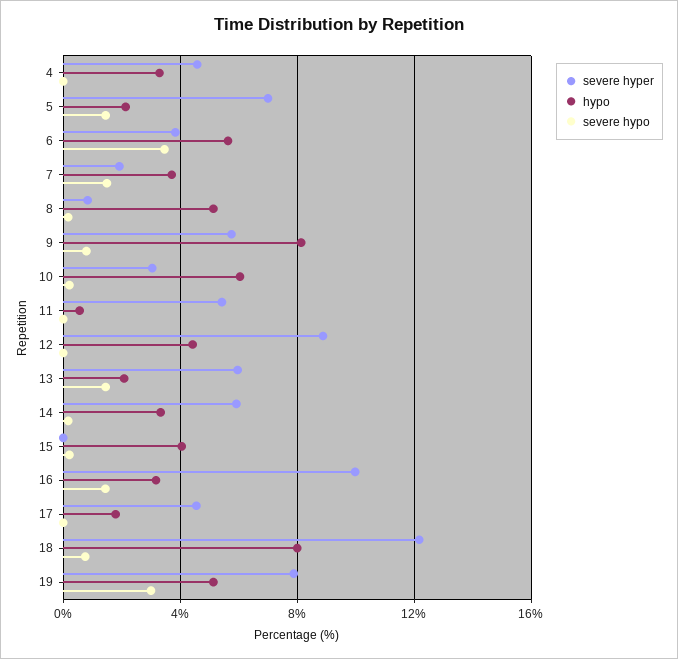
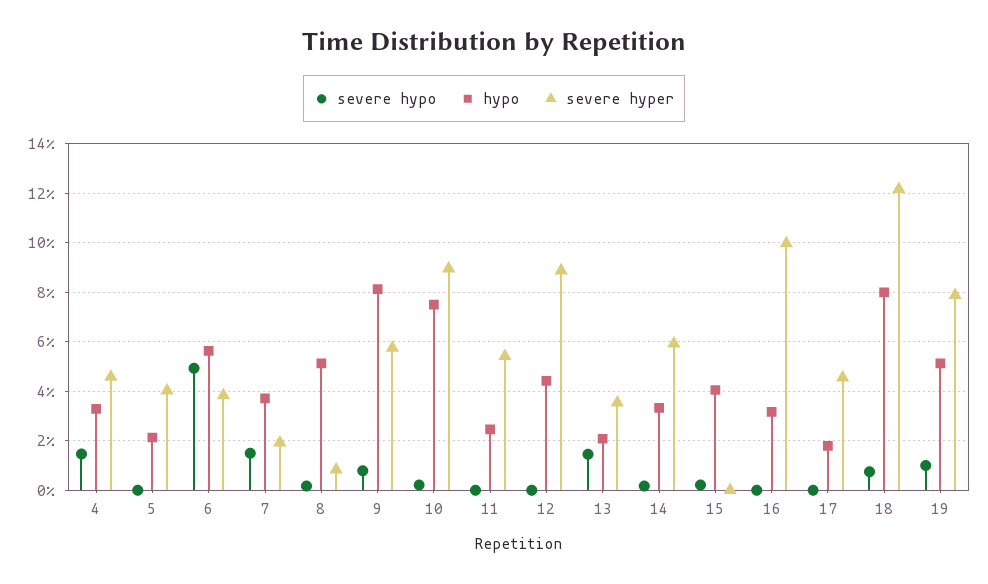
severe hypo, 4: 0 -> 1.5
severe hyper, 5: 7 -> 4
severe hypo, 5: 1.5 -> 0
severe hypo, 6: 3.5 -> 5
severe hyper, 10: 3 -> 9
hypo, 10: 6 -> 7.5
hypo, 11: 0.5 -> 2.5
severe hyper, 13: 6 -> 3.5
severe hypo, 16: 1.5 -> 0
severe hypo, 19: 3 -> 1

